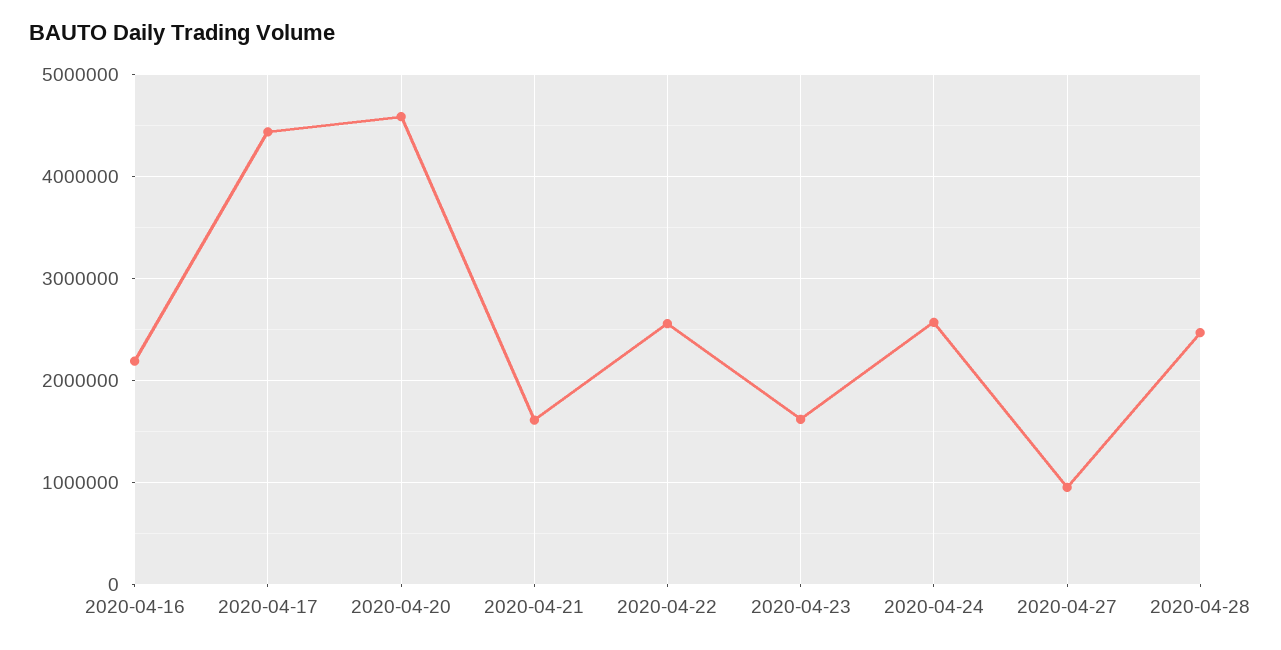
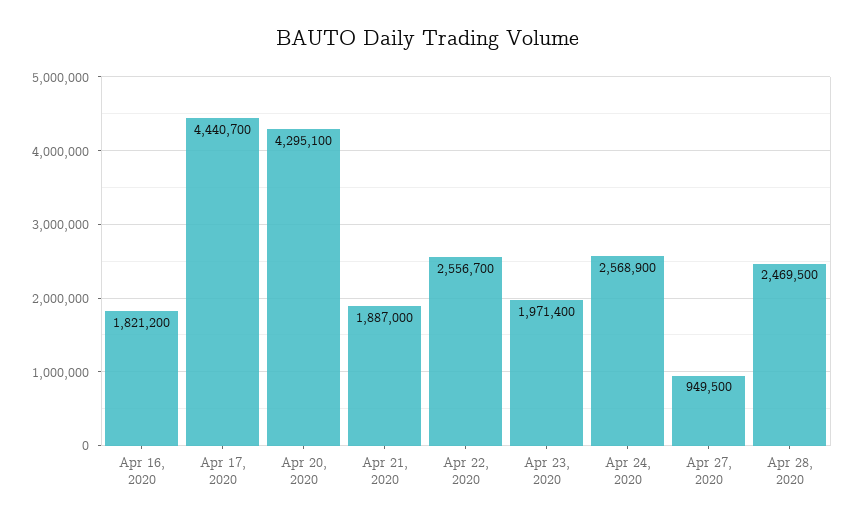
2020-04-16: 2200000 -> 1821200
2020-04-20: 4600000 -> 4295100
2020-04-21: 1600000 -> 1887000
2020-04-23: 1600000 -> 1971400

